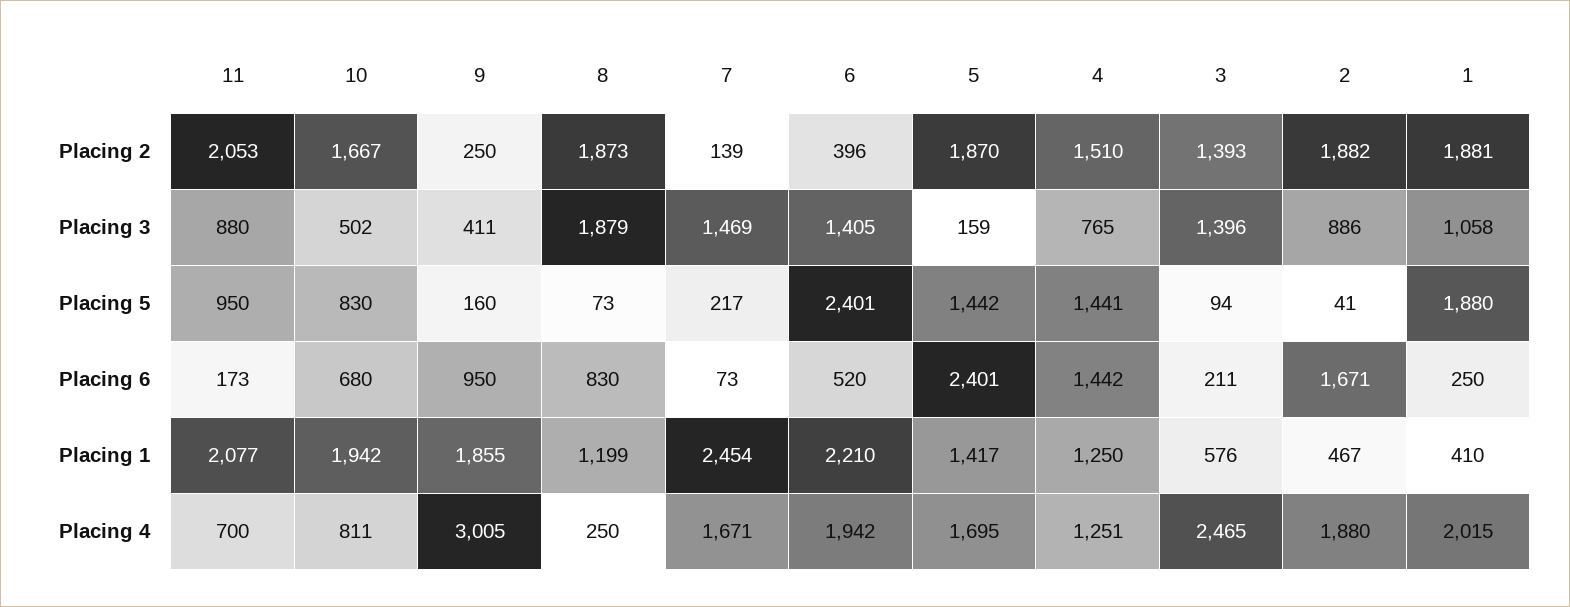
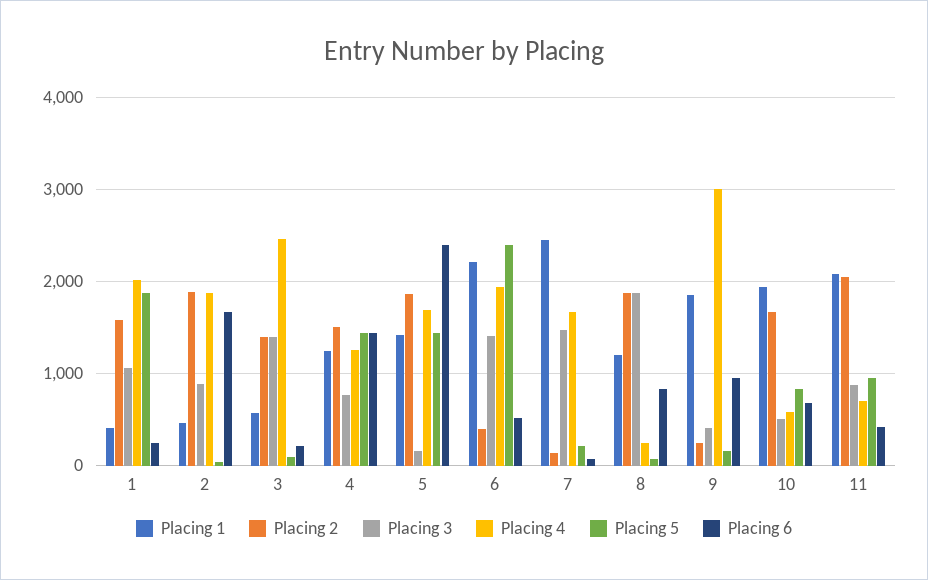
Placing 2, 1: 1881 -> 1600
Placing 6, 11: 173 -> 400
Placing 4, 10: 811 -> 600

